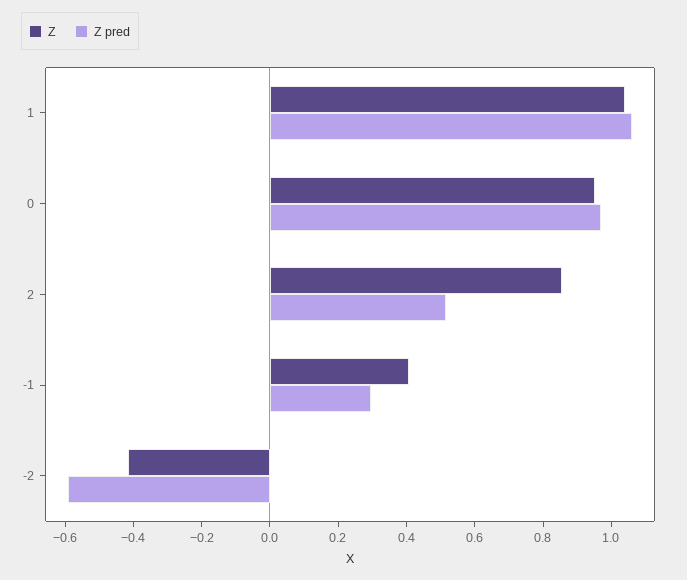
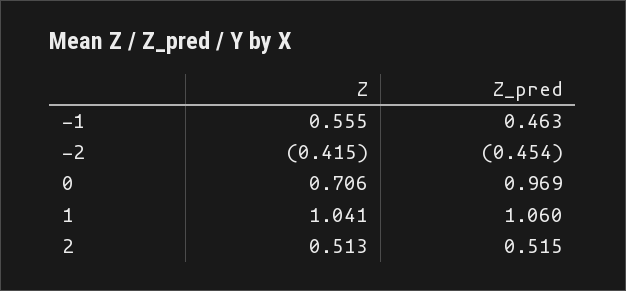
Z, 0: 0.95 -> 0.706
Z, 2: 0.85 -> 0.513
Z, -1: 0.4 -> 0.555
Z pred, -1: 0.3 -> 0.463
Z pred, -2: -0.6 -> -0.454

